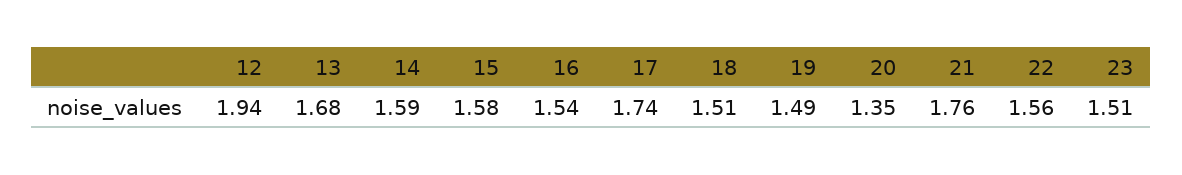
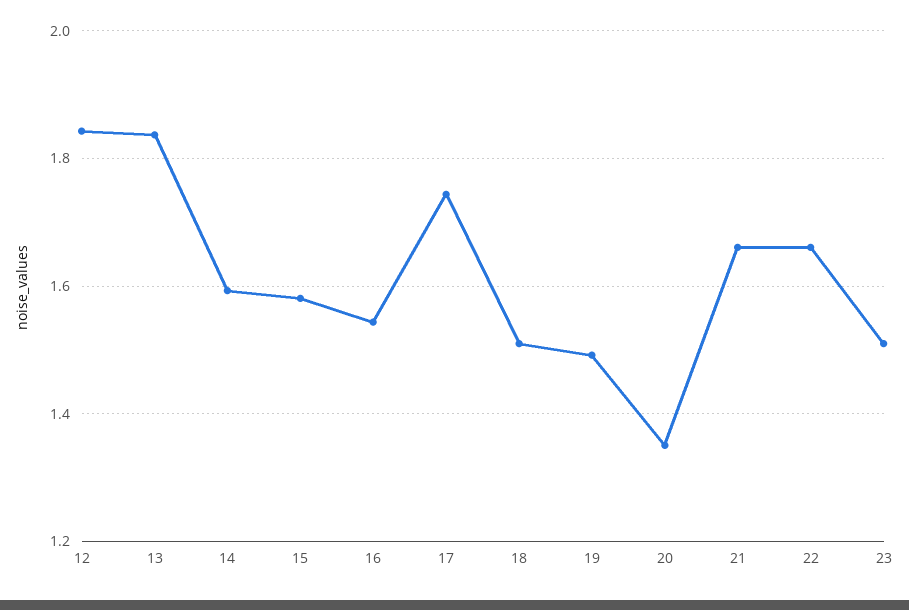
12: 1.94 -> 1.84
13: 1.68 -> 1.84
21: 1.76 -> 1.66
22: 1.56 -> 1.66

